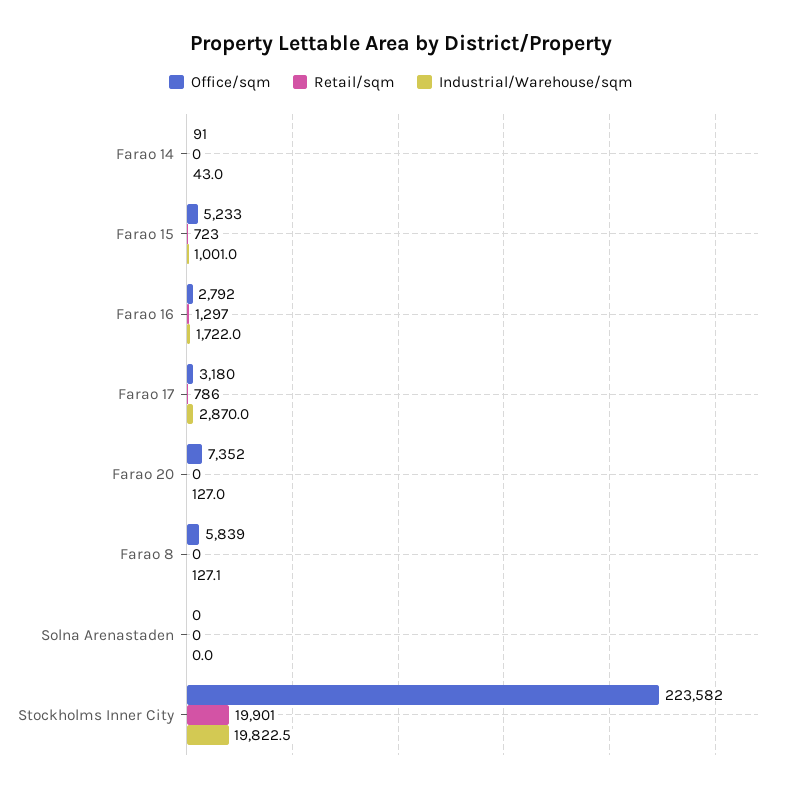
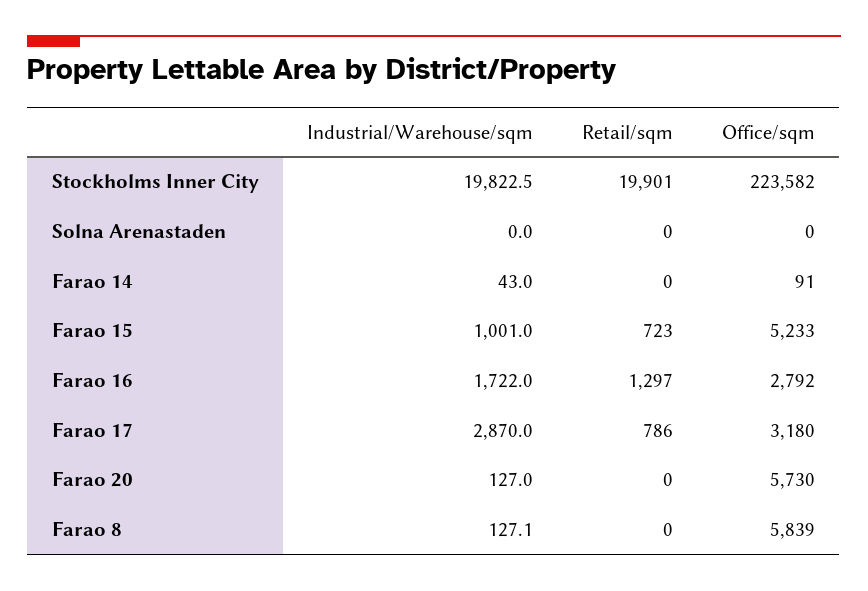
Office/sqm, Farao 20: 7352 -> 5730

